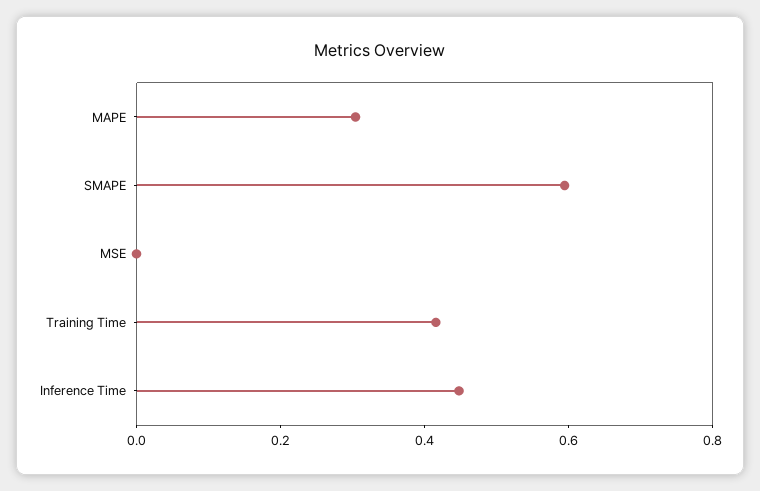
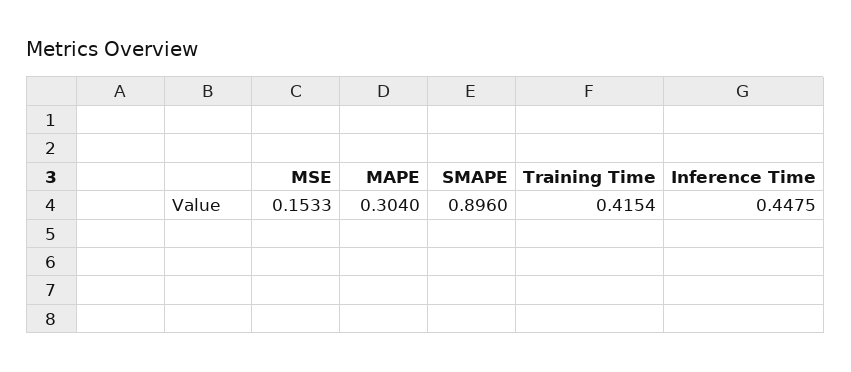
SMAPE: 0.6 -> 0.896
MSE: 0 -> 0.1533

